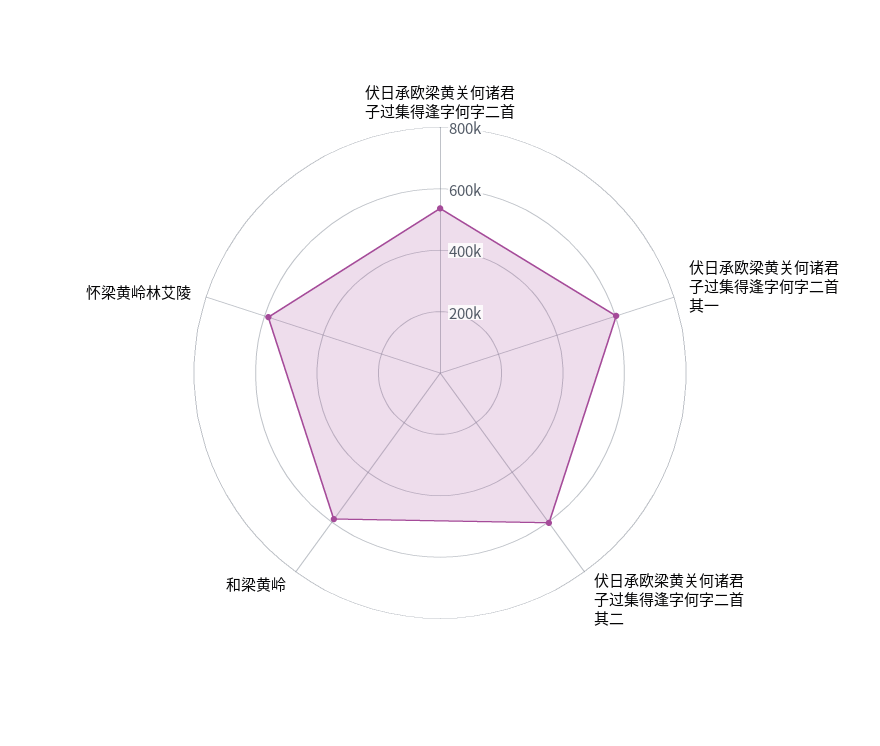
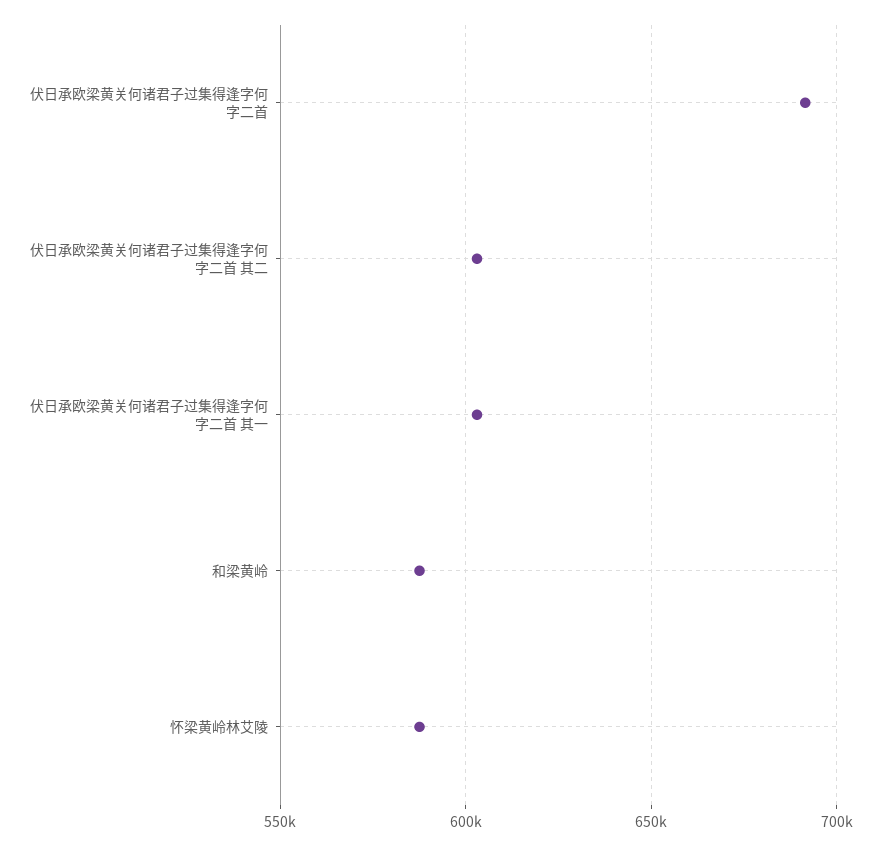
伏日承欧梁黄关何诸君子过集得逢字何字二首: 550000 -> 690000

